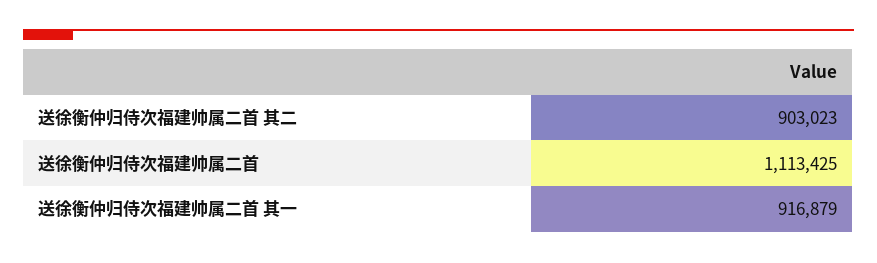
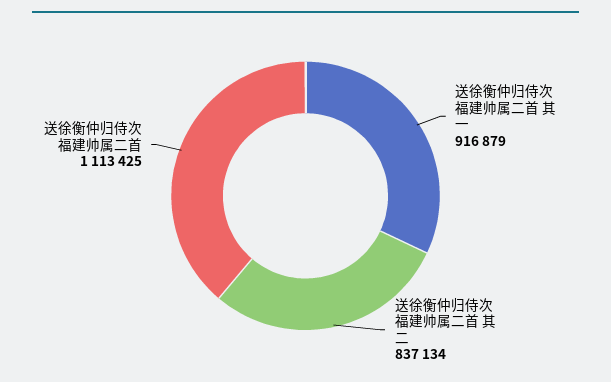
送徐衡仲归侍次福建帅属二首 其二: 903023 -> 837134

